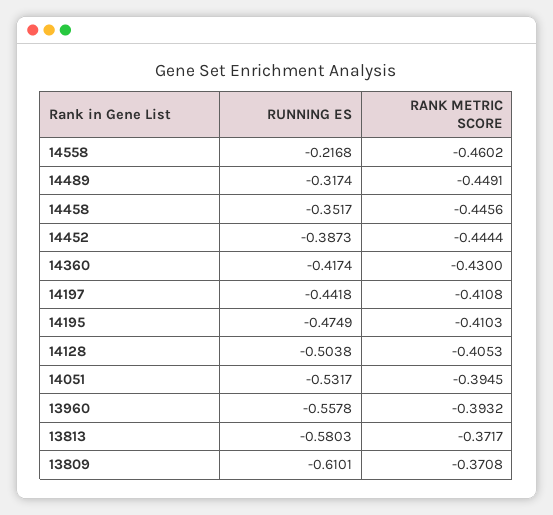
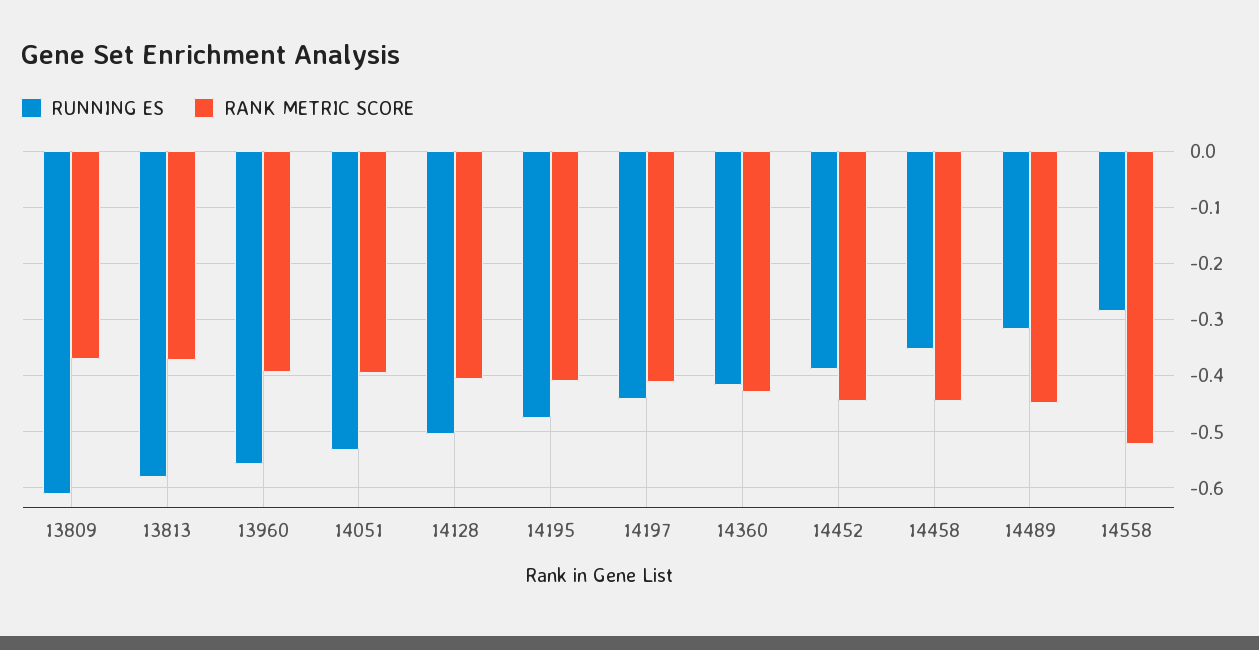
RUNNING ES, 14558: -0.2168 -> -0.28
RANK METRIC SCORE, 14558: -0.4602 -> -0.52

